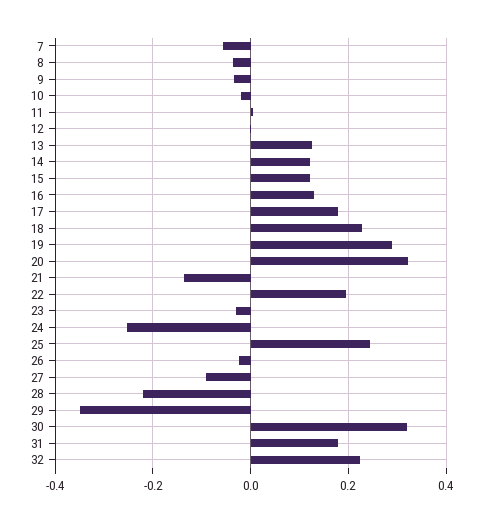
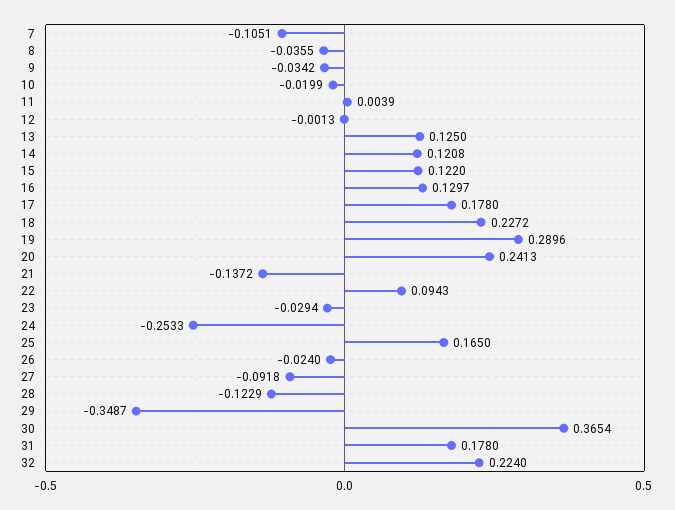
7: -0.06 -> -0.1051
20: 0.32 -> 0.2413
22: 0.2 -> 0.0943
25: 0.24 -> 0.165
28: -0.22 -> -0.1229
30: 0.32 -> 0.3654

